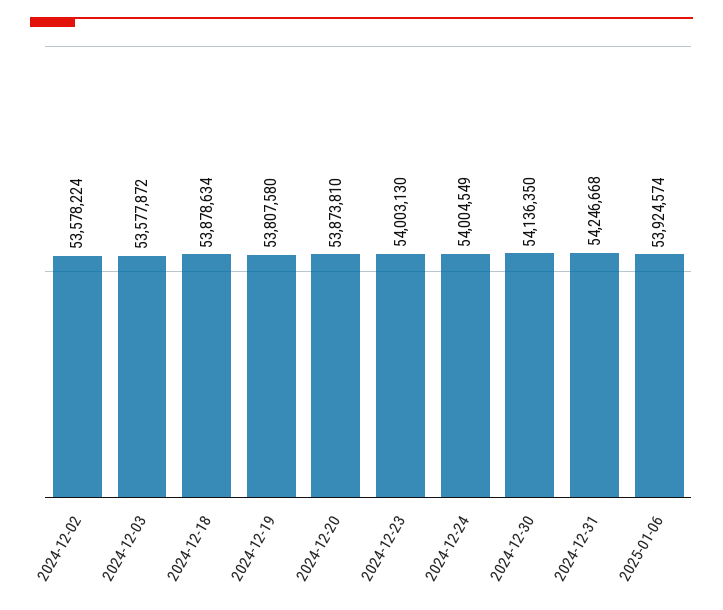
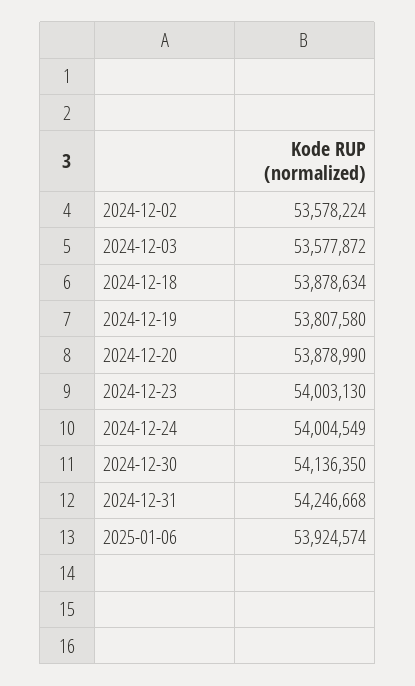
2024-12-20: 53873810 -> 53878990

